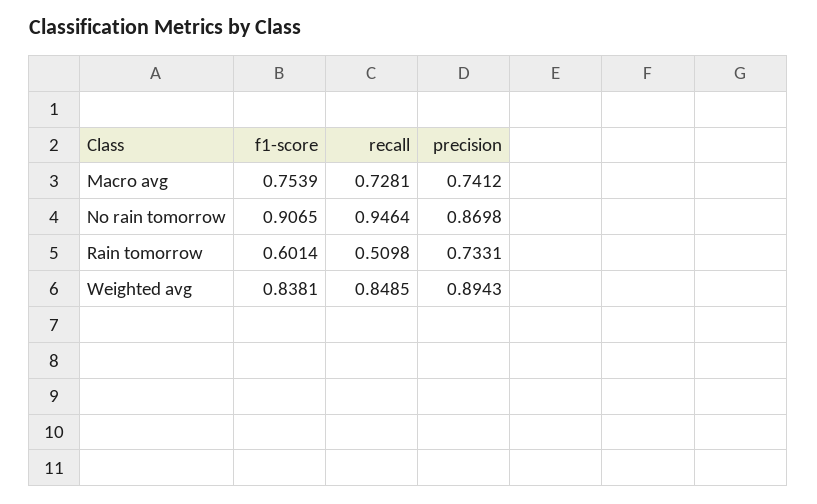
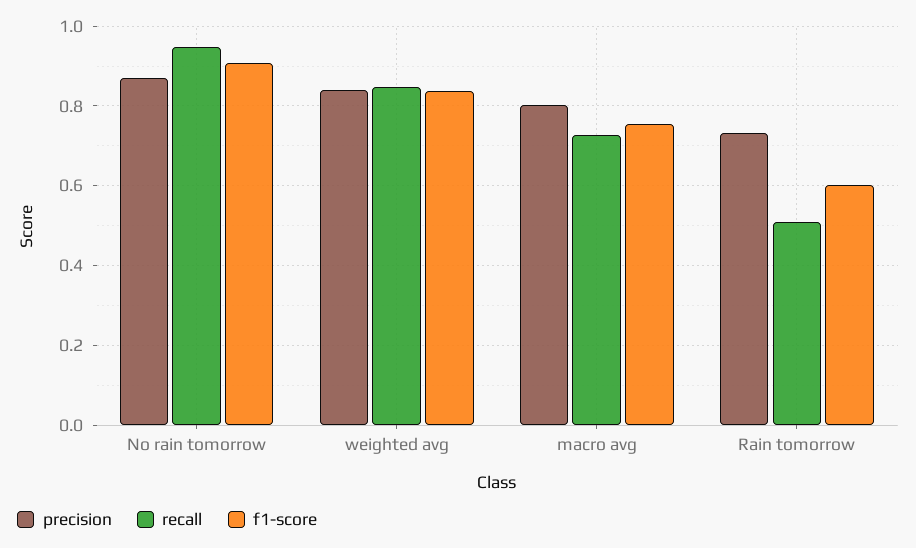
precision, Macro avg: 0.7412 -> 0.8
precision, Weighted avg: 0.8943 -> 0.84

